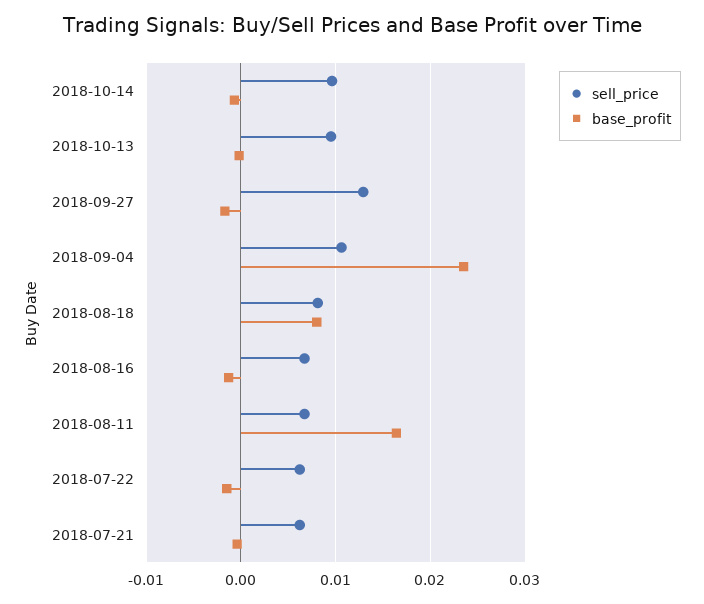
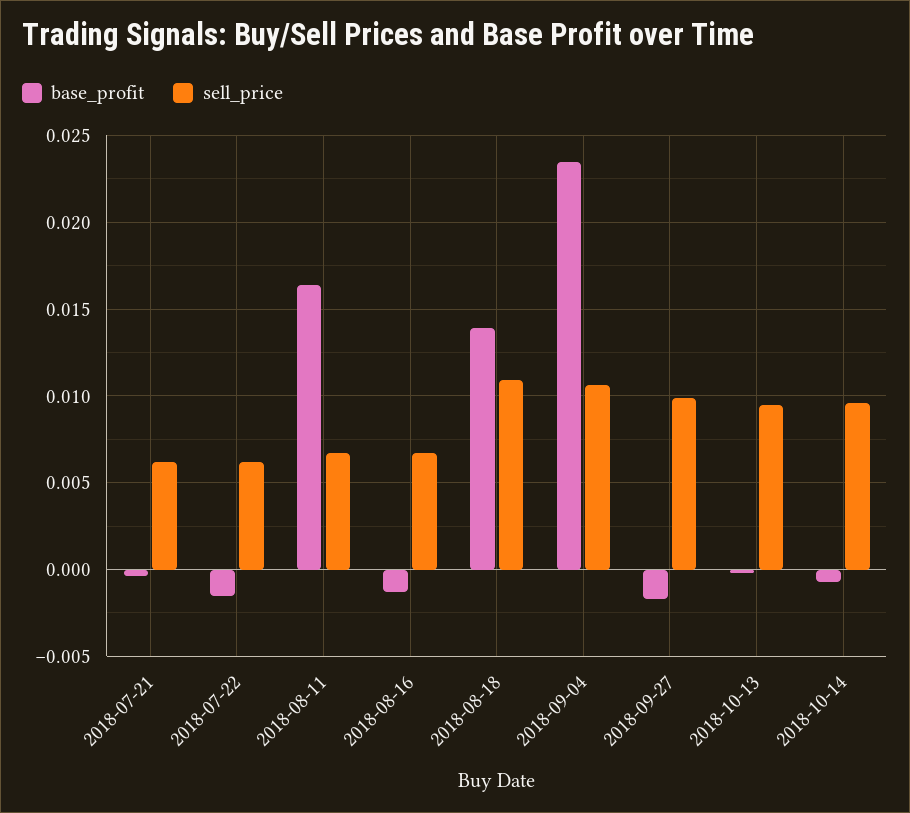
sell_price, 2018-09-27: 0.013 -> 0.01
sell_price, 2018-08-18: 0.008 -> 0.011
base_profit, 2018-08-18: 0.008 -> 0.014

